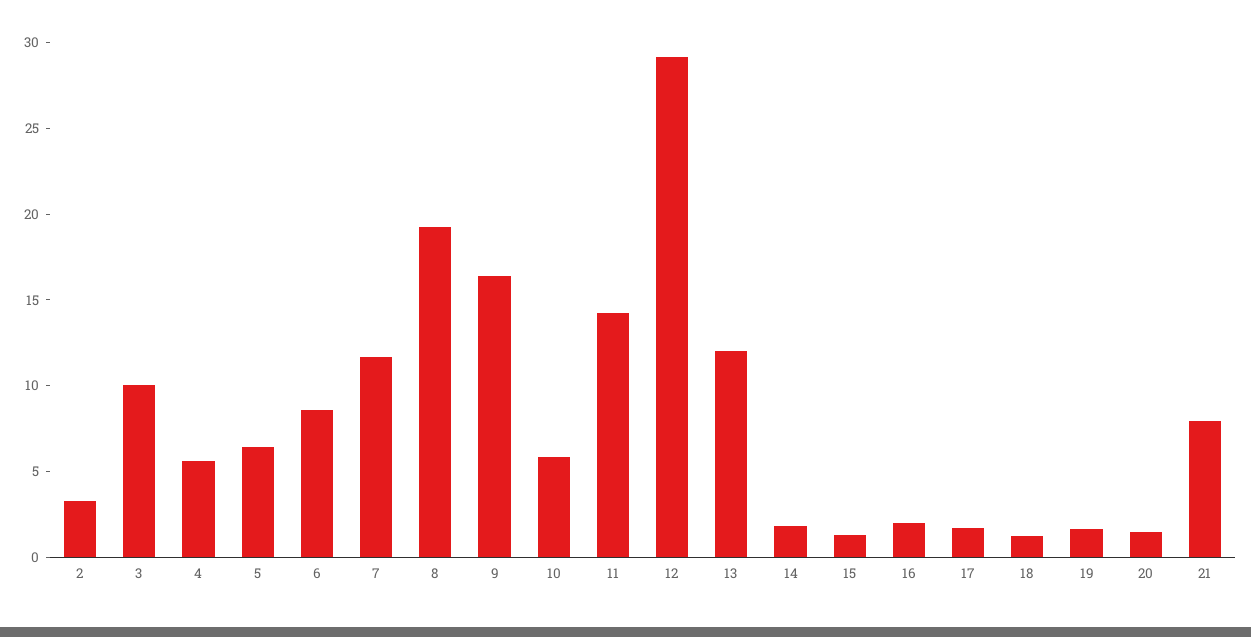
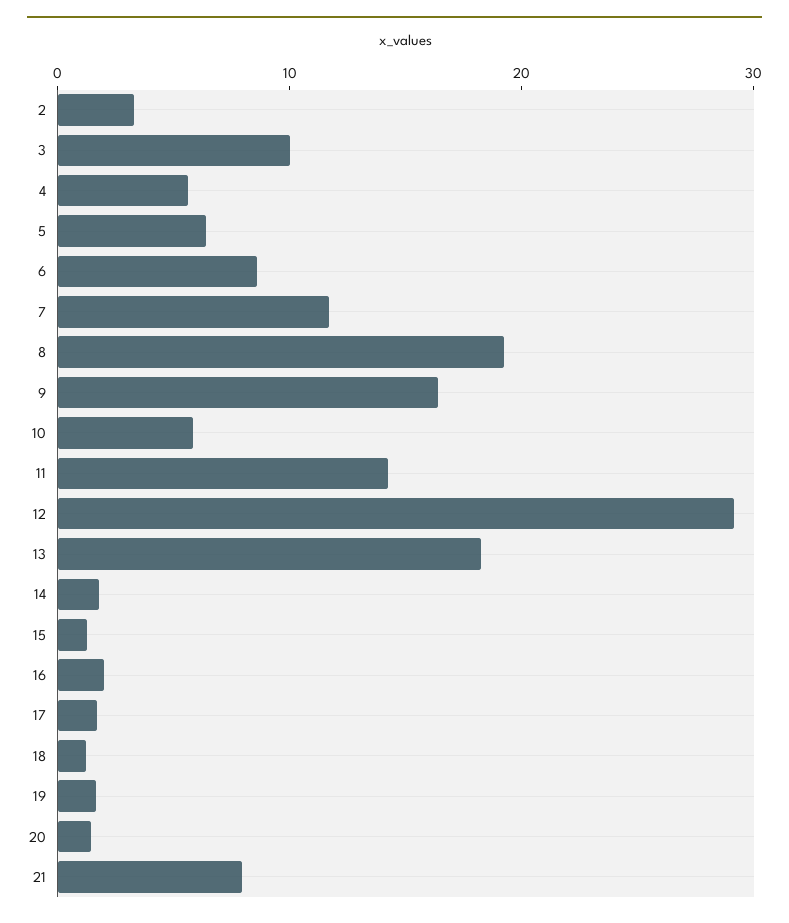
13: 12 -> 18

